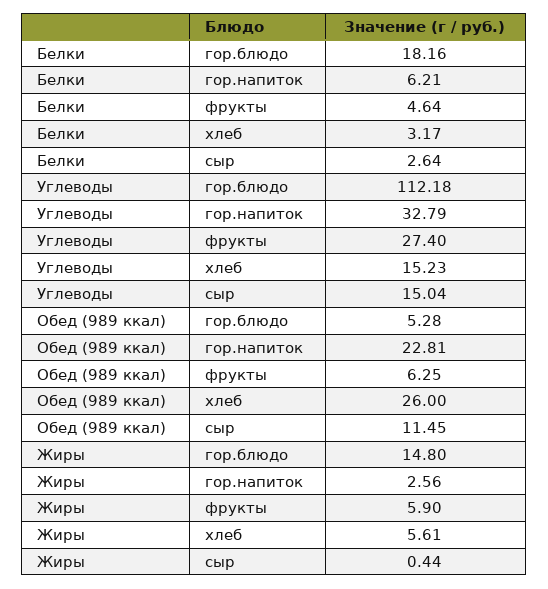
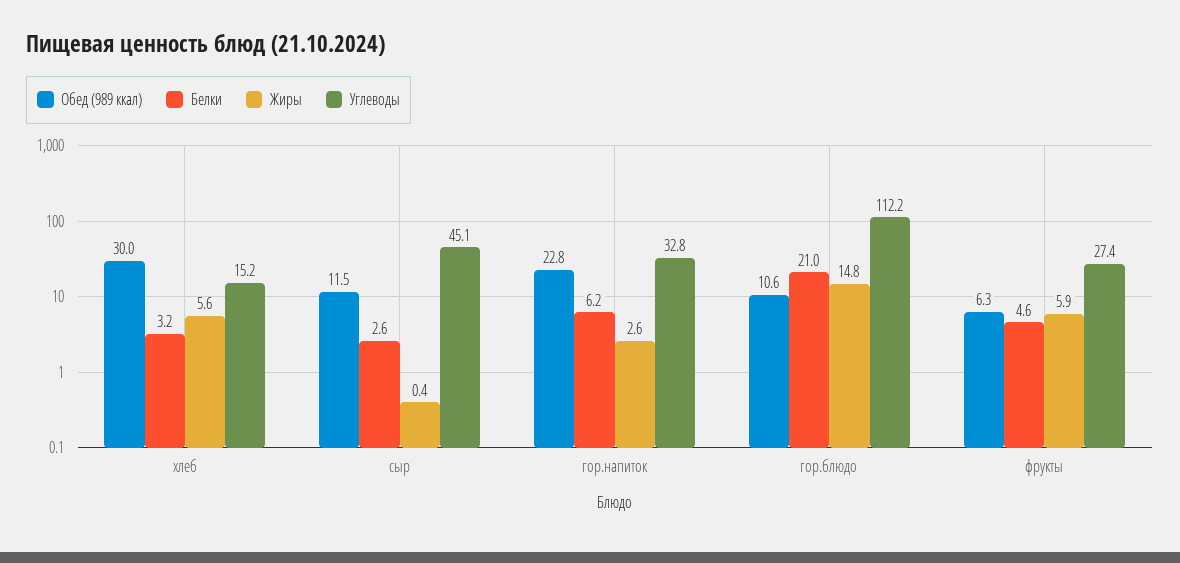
Белки, гор.блюдо: 18.16 -> 21
Углеводы, сыр: 15.04 -> 45.1
Обед (989 ккал), гор.блюдо: 5.28 -> 10.6
Обед (989 ккал), хлеб: 26 -> 30

